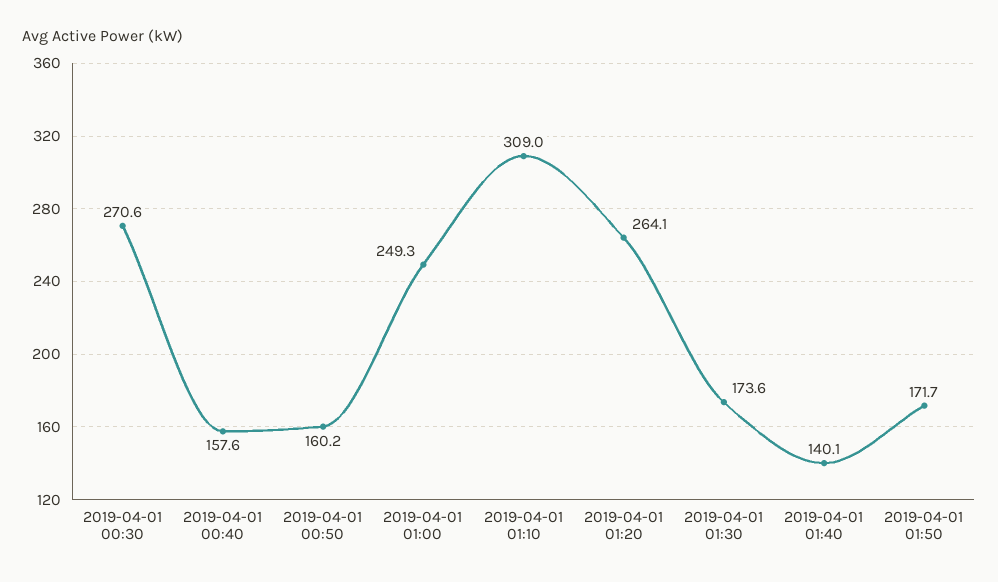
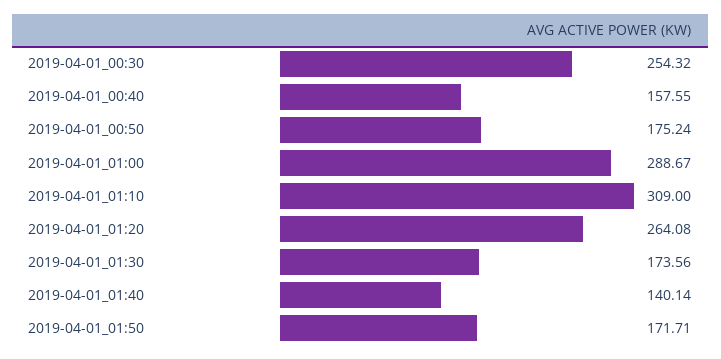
2019-04-01 00:30: 270.6 -> 254.32
2019-04-01 00:50: 160.2 -> 175.24
2019-04-01 01:00: 249.3 -> 288.67

